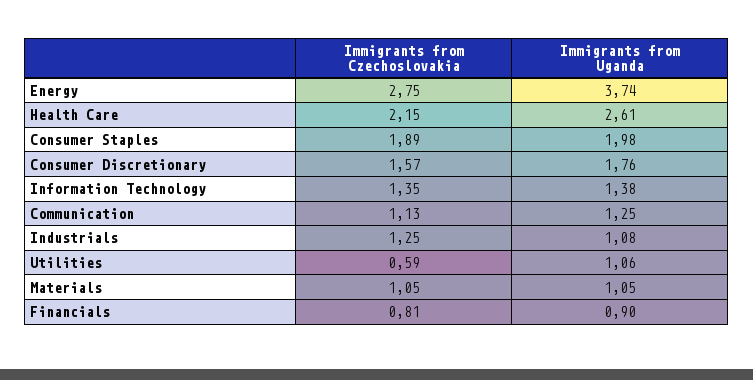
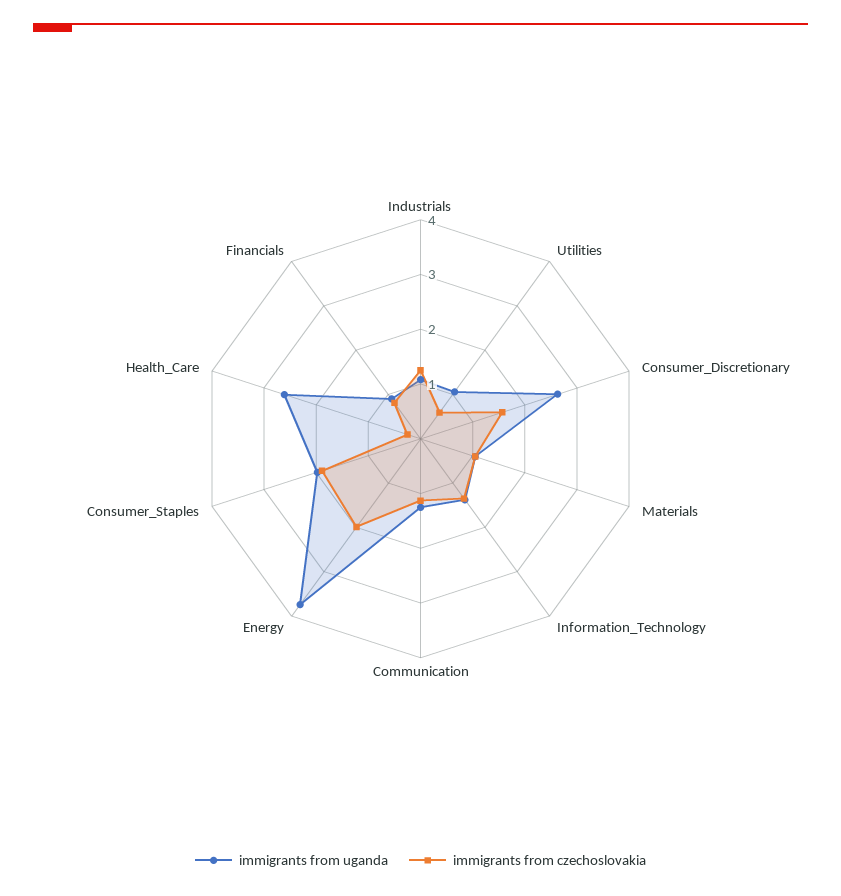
Immigrants from Czechoslovakia, Energy: 2.75 -> 2
Immigrants from Czechoslovakia, Health Care: 2.15 -> 0.2
Immigrants from Uganda, Consumer Discretionary: 1.76 -> 2.6

